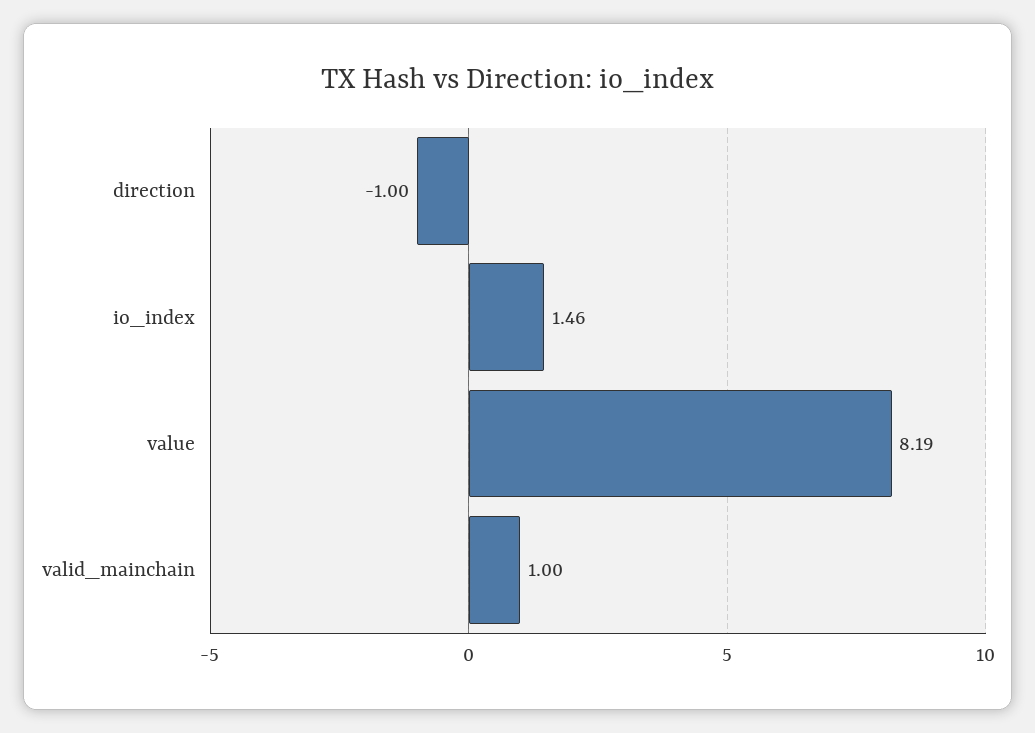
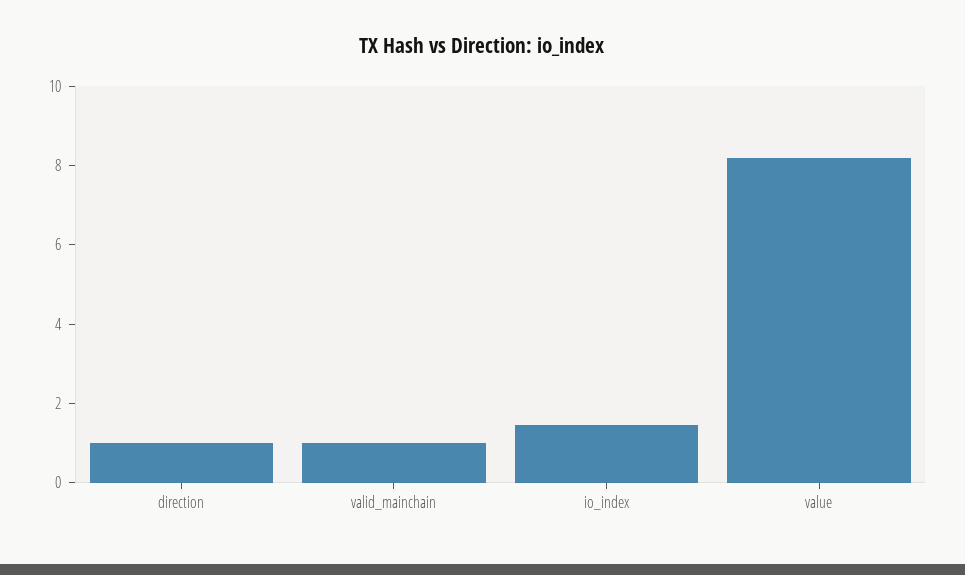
direction: -1 -> 1

